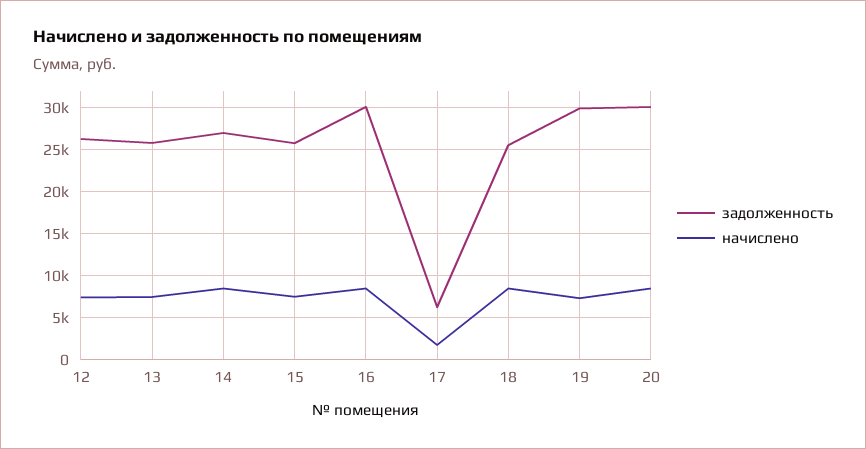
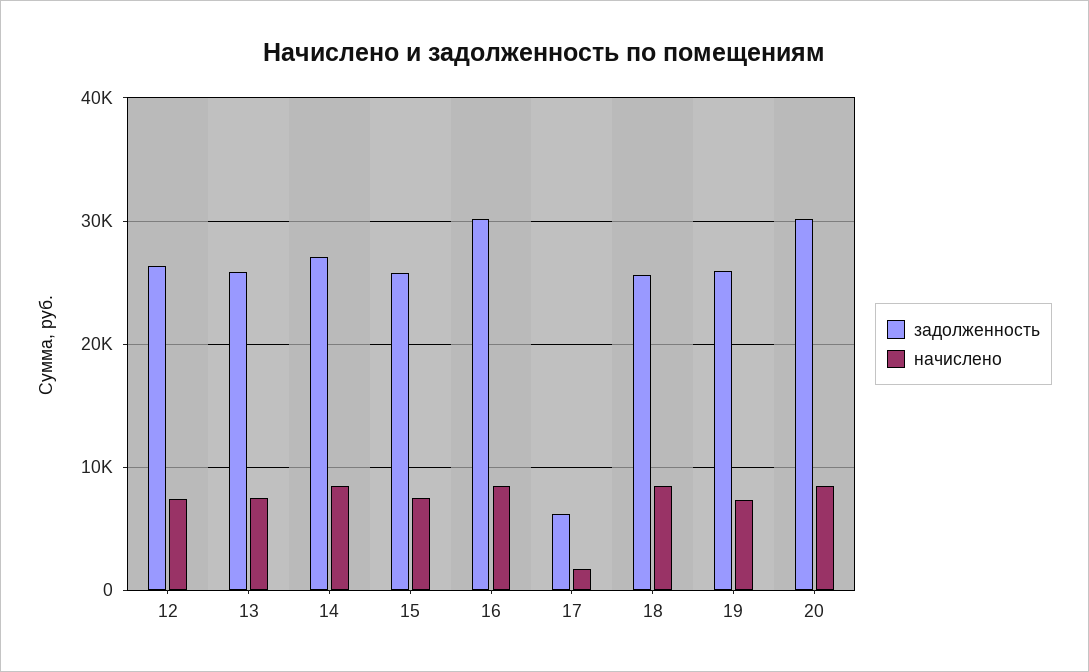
задолженность, 19: 30000 -> 26000

